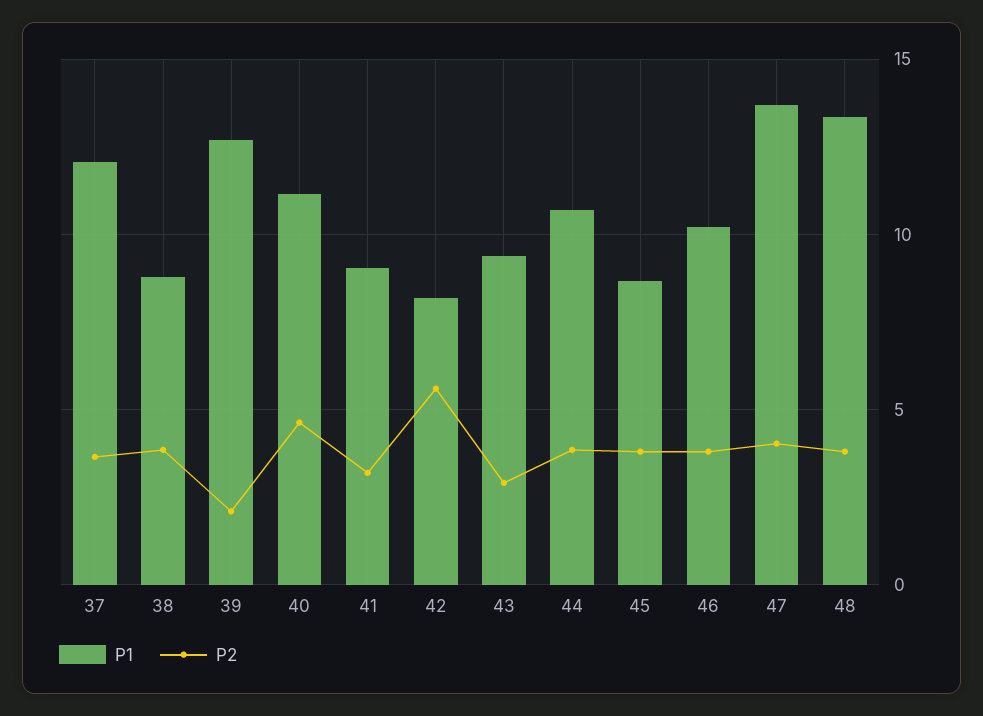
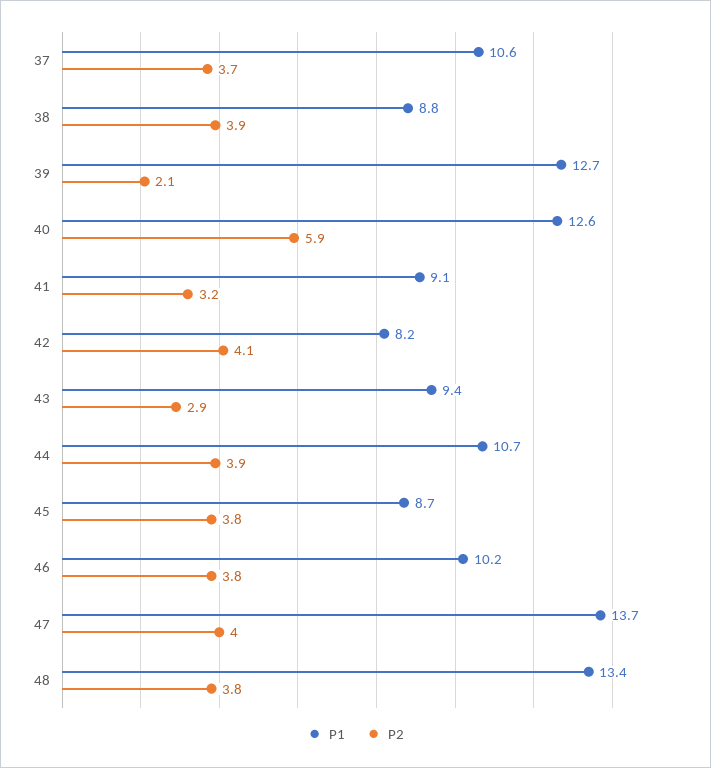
P1, 37: 12 -> 10.6
P1, 40: 11 -> 12.6
P2, 40: 4.5 -> 5.9
P2, 42: 5.5 -> 4.1

